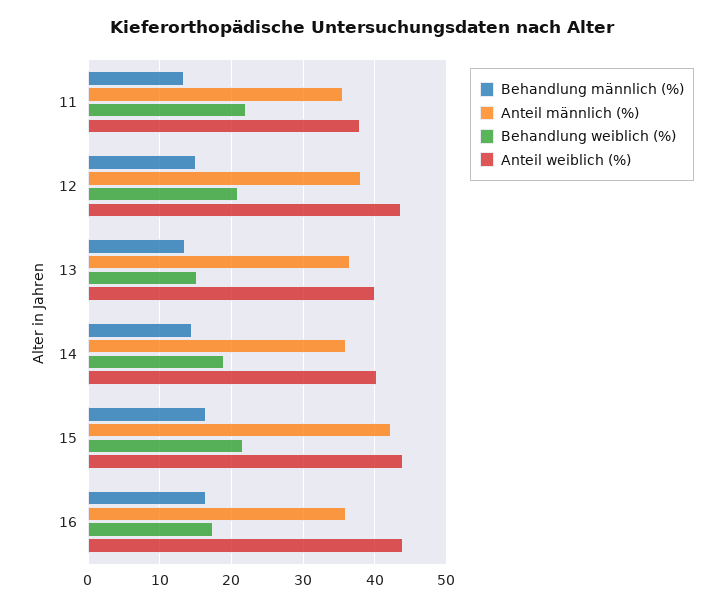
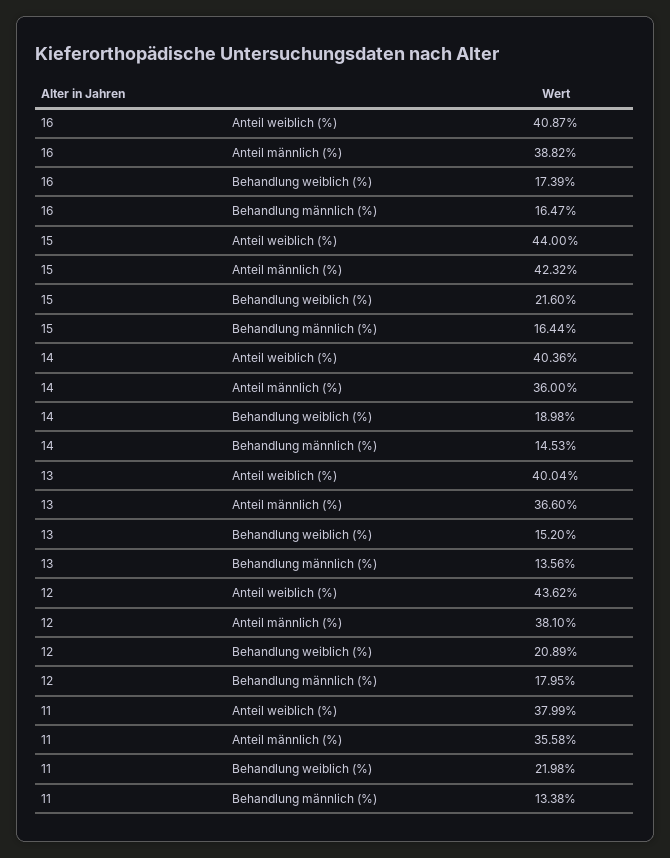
Behandlung männlich (%), 12: 15 -> 17.95
Anteil männlich (%), 16: 36 -> 38.82
Anteil weiblich (%), 16: 44 -> 40.87

